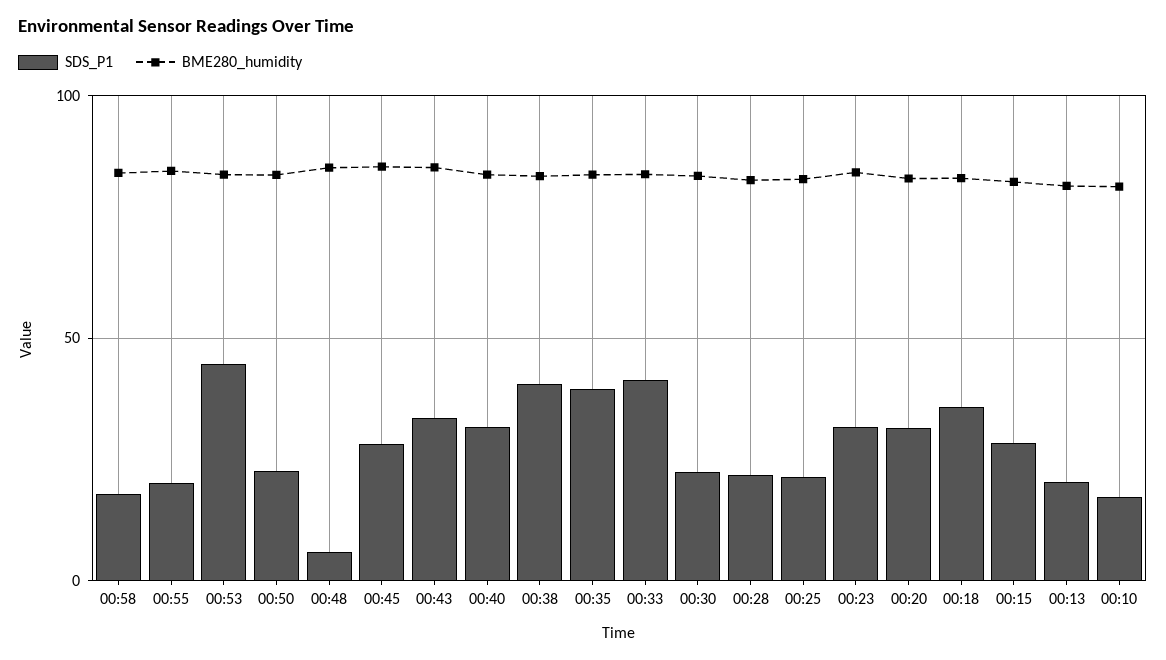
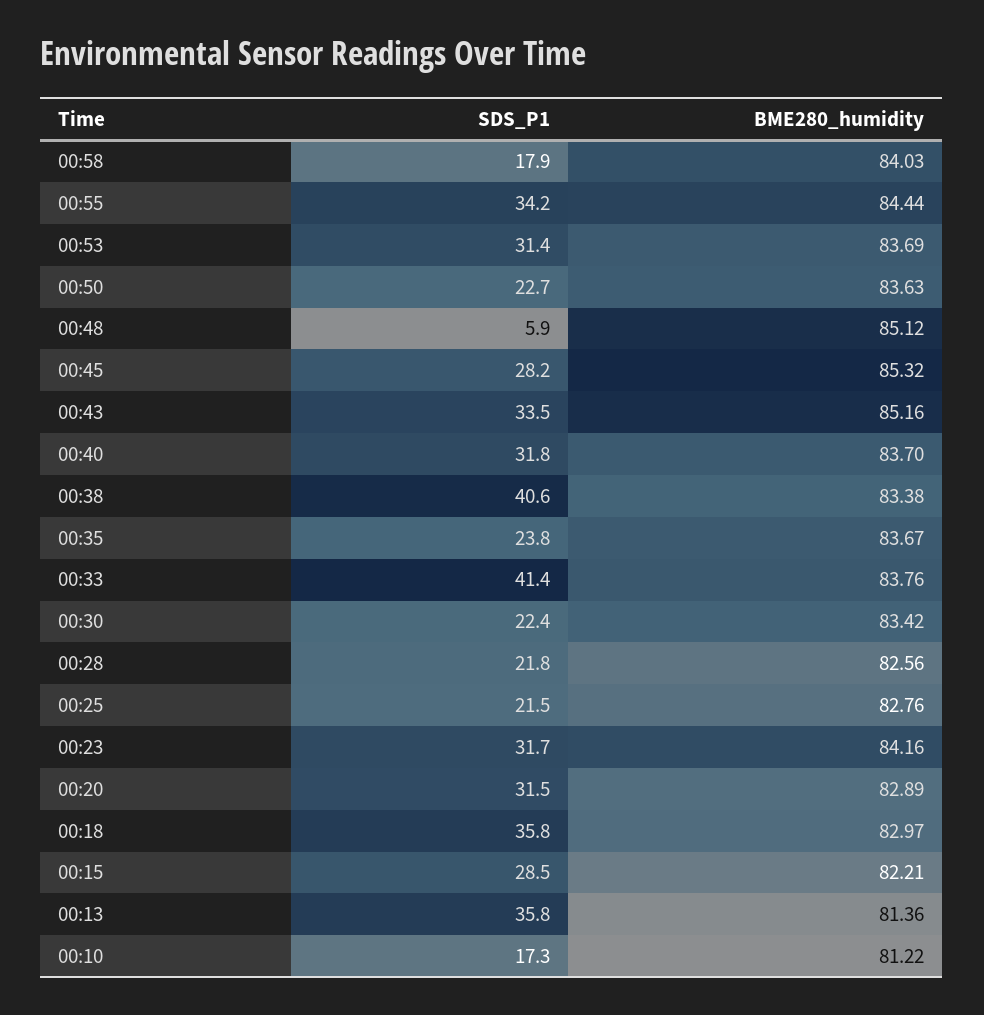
SDS_P1, 00:55: 20 -> 34.2
SDS_P1, 00:53: 45 -> 31.4
SDS_P1, 00:35: 40 -> 23.8
SDS_P1, 00:13: 20 -> 35.8

